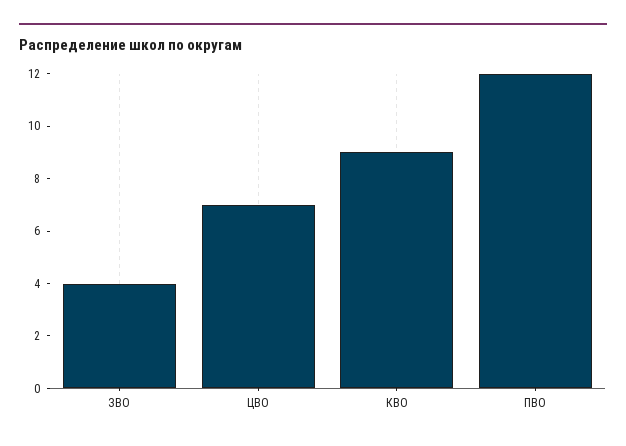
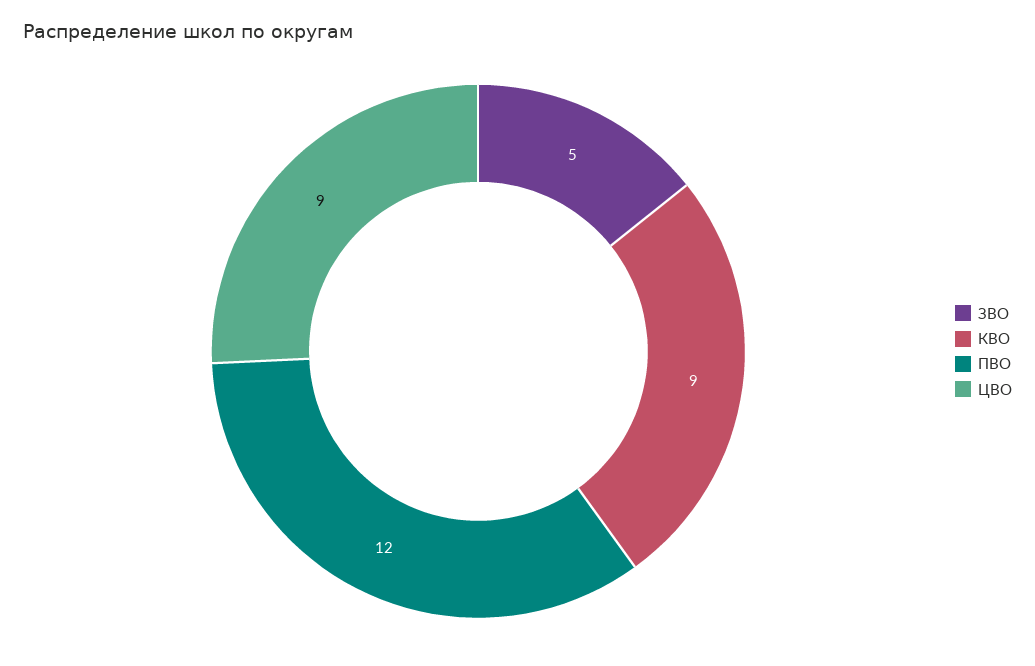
ЗВО: 4 -> 5
ЦВО: 7 -> 9

